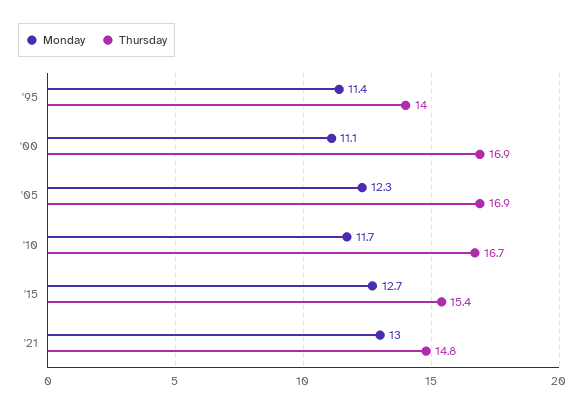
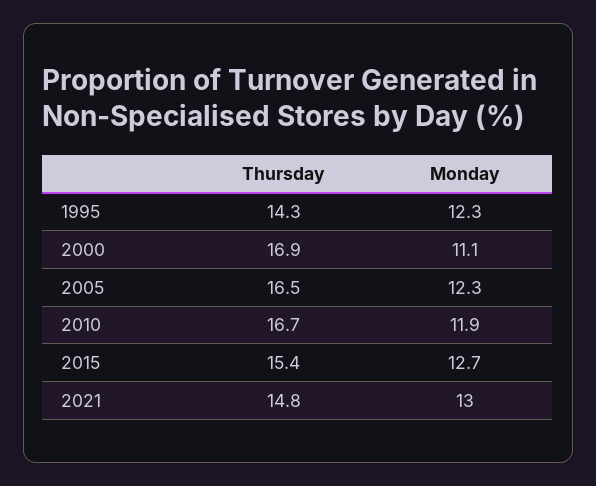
Monday, '95: 11.4 -> 12.3
Thursday, '95: 14 -> 14.3
Thursday, '05: 16.9 -> 16.5
Monday, '10: 11.7 -> 11.9

